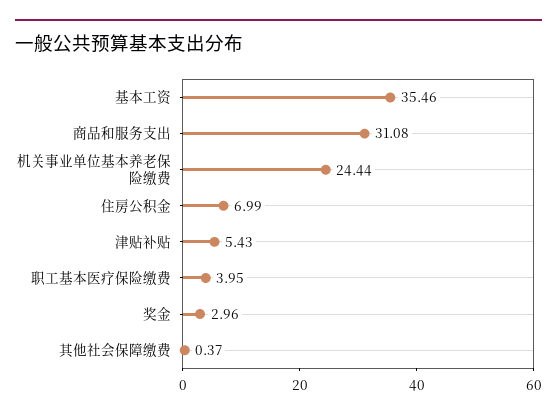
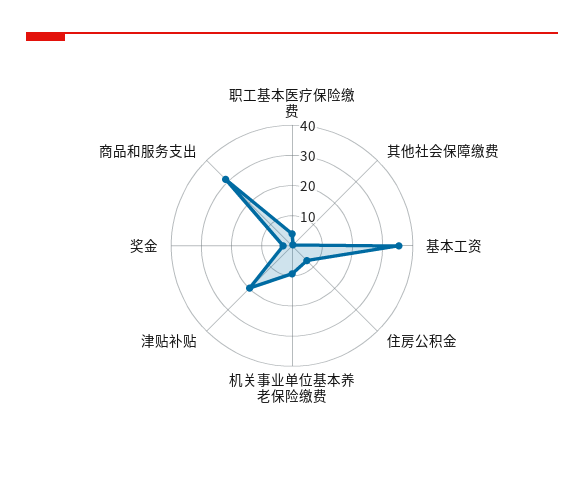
机关事业单位基本养老保险缴费: 24.44 -> 10
津贴补贴: 5.43 -> 20

